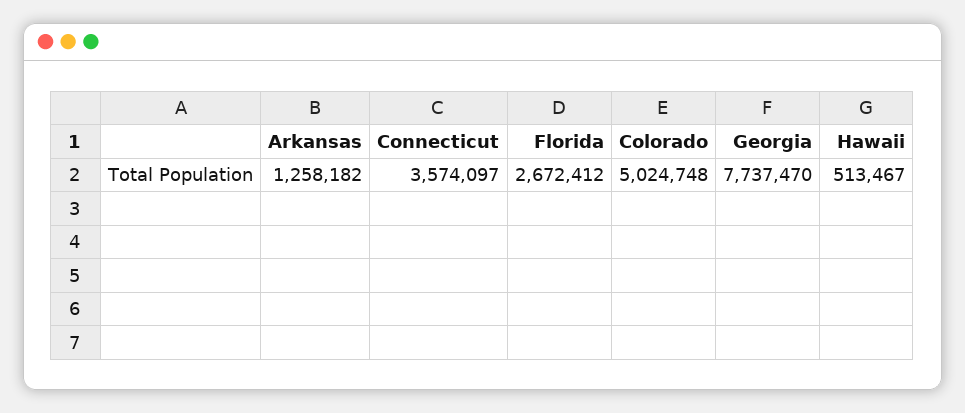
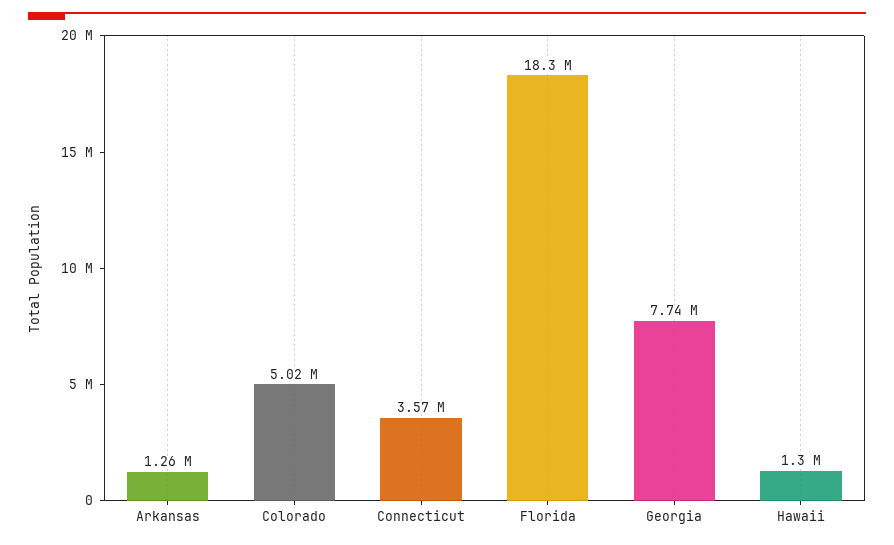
Florida: 2672412 -> 18300000
Hawaii: 513467 -> 1300000

